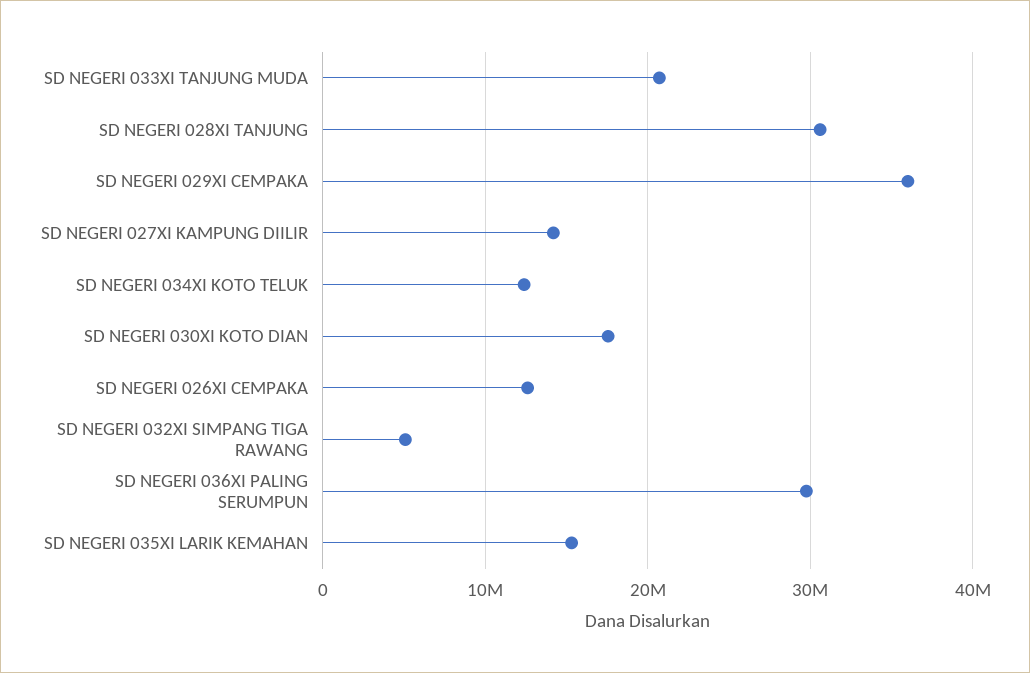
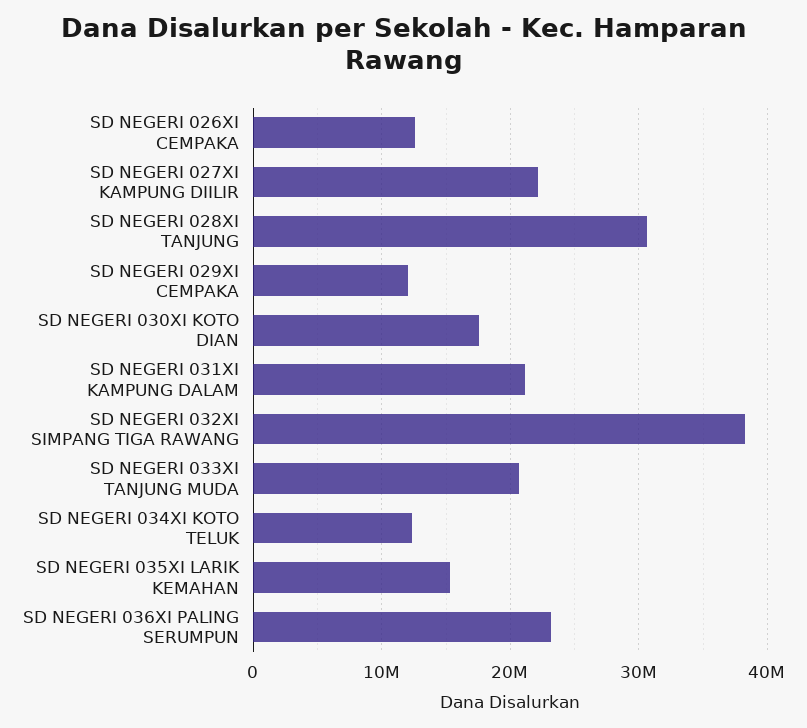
SD NEGERI 029XI CEMPAKA: 36000000 -> 12000000
SD NEGERI 027XI KAMPUNG DIILIR: 14000000 -> 22000000
SD NEGERI 032XI SIMPANG TIGA RAWANG: 5000000 -> 38000000
SD NEGERI 036XI PALING SERUMPUN: 30000000 -> 23000000
SD NEGERI 031XI KAMPUNG DALAM: none -> 21000000

